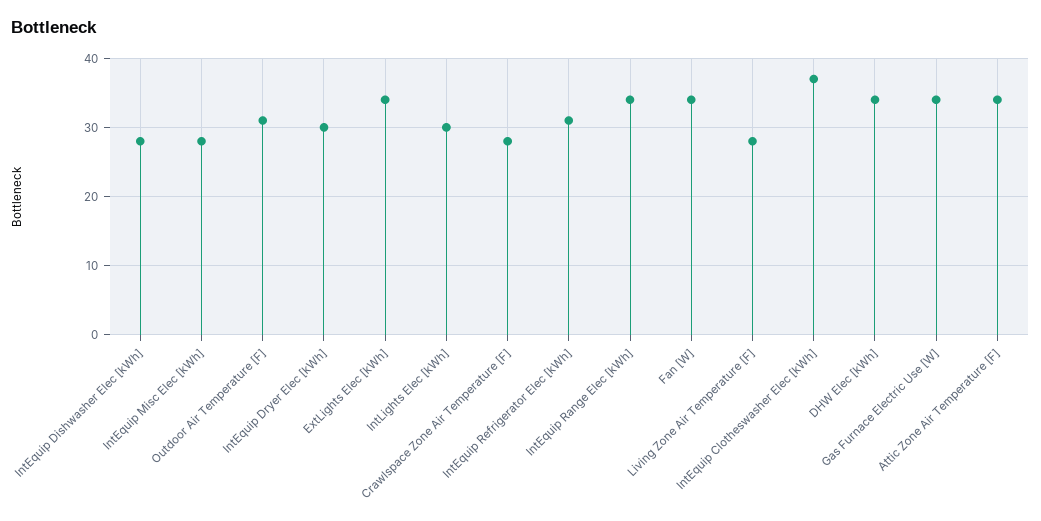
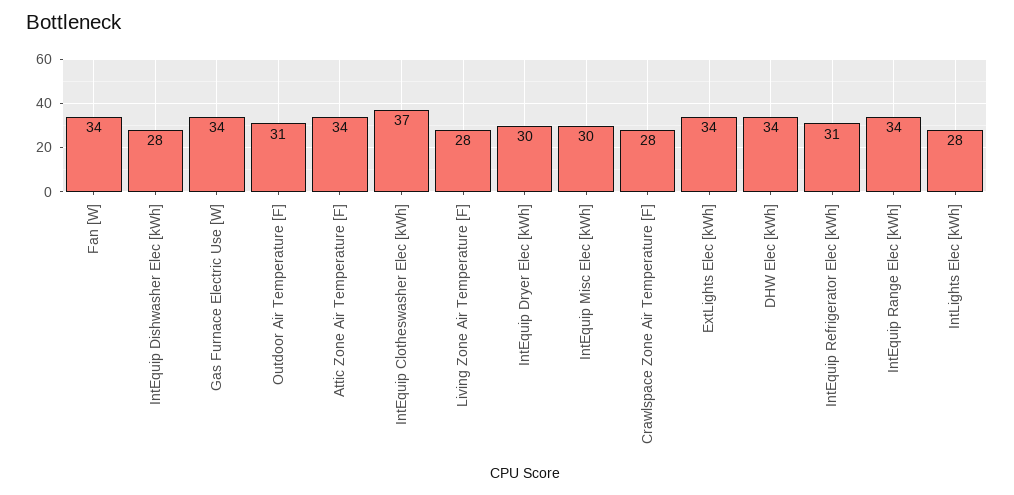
IntEquip Misc Elec [kWh]: 28 -> 30
IntLights Elec [kWh]: 30 -> 28

